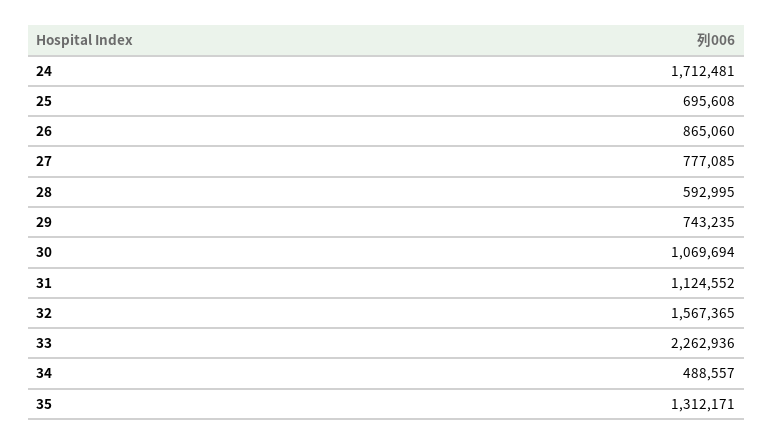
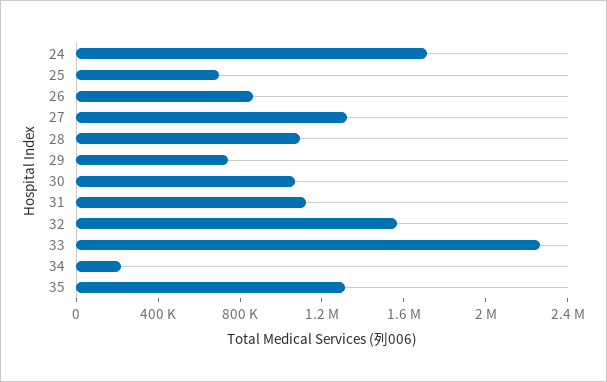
27: 777085 -> 1300000
28: 592995 -> 1100000
34: 488557 -> 200000

